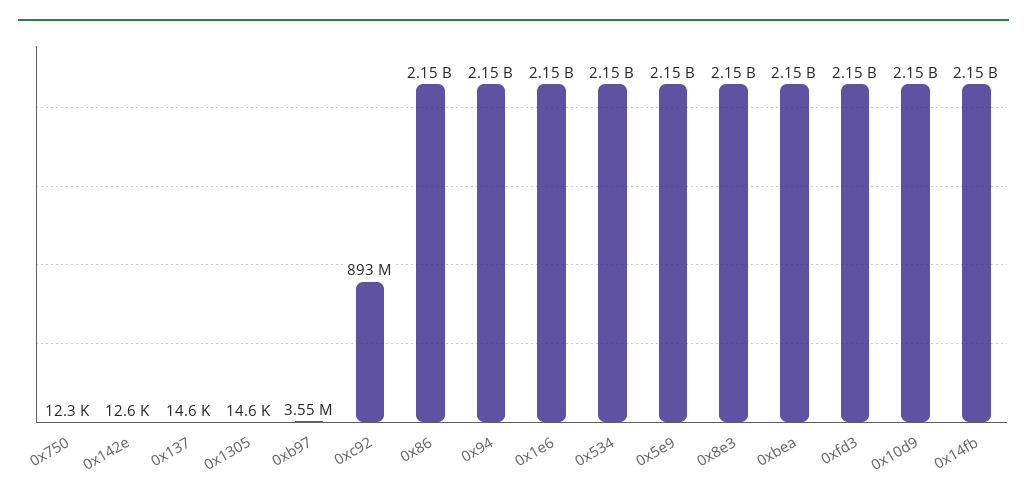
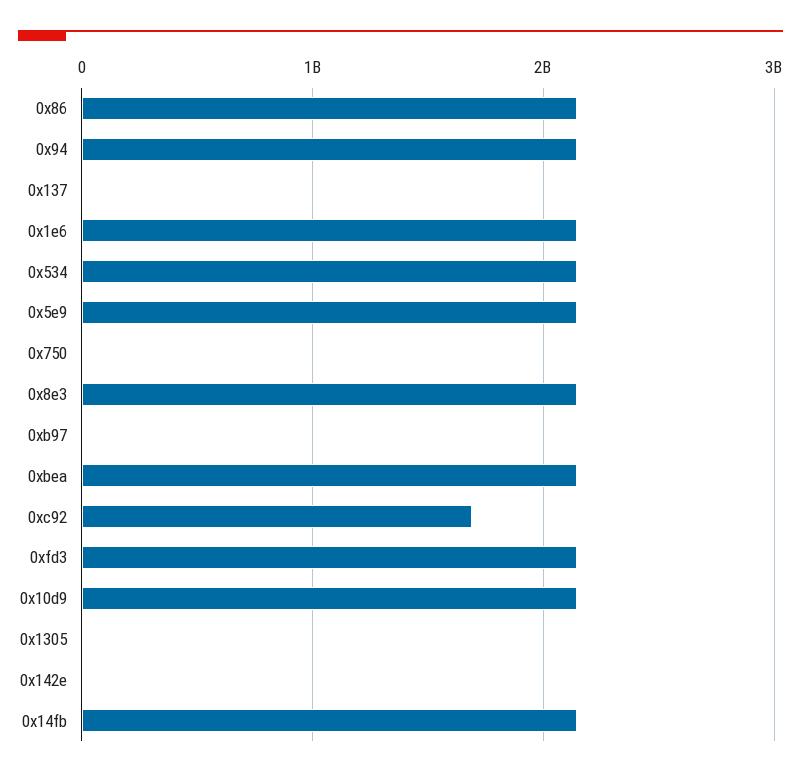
0xc92: 893000000 -> 1700000000

